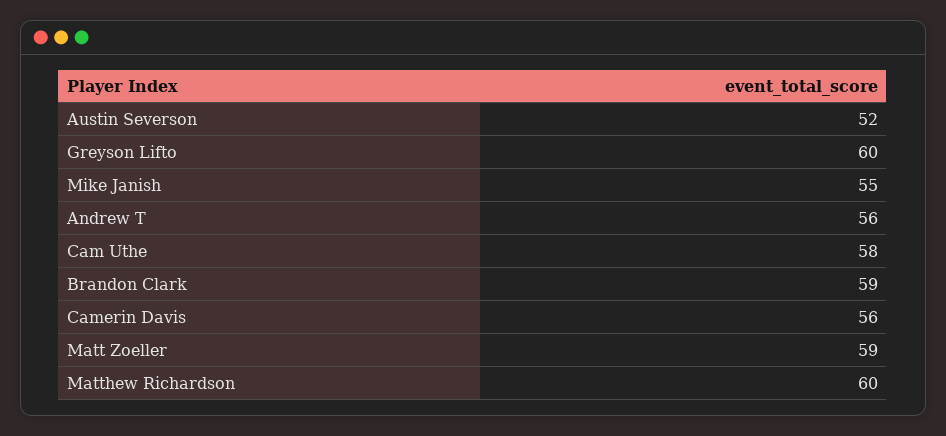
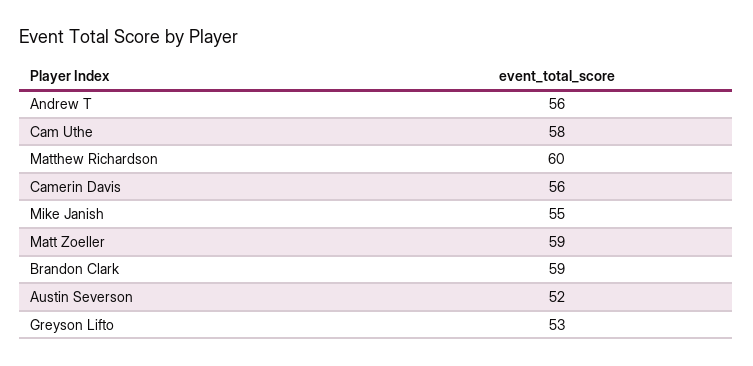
Greyson Lifto: 60 -> 53

